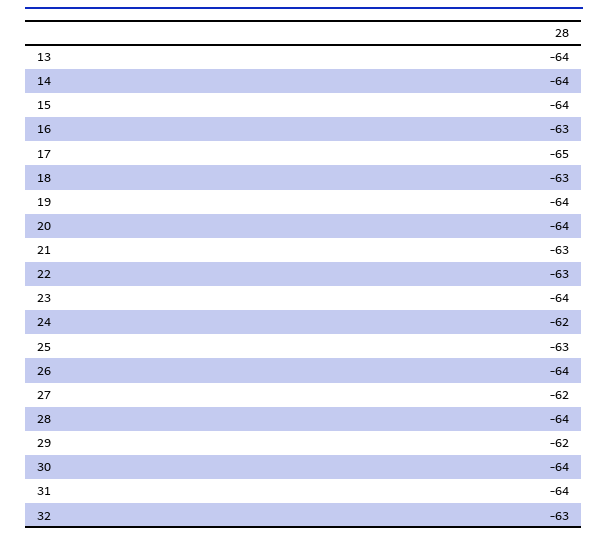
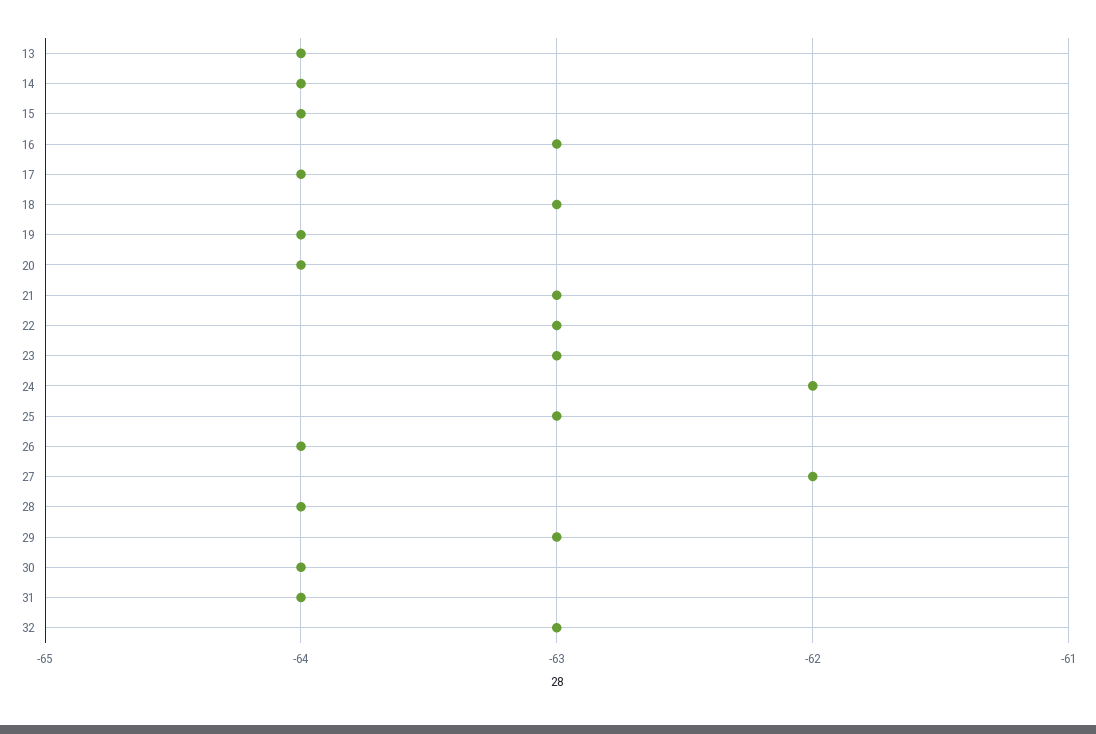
17: -65 -> -64
23: -64 -> -63
29: -62 -> -63

